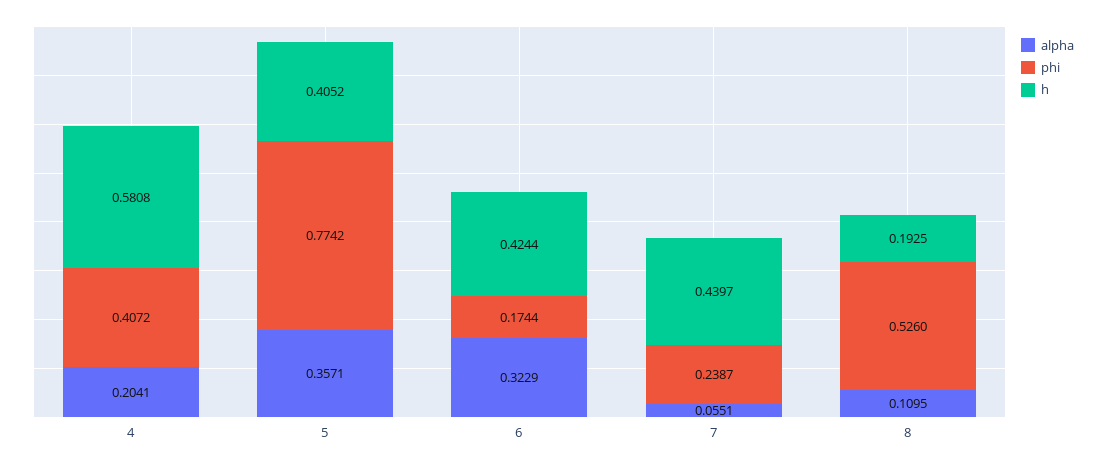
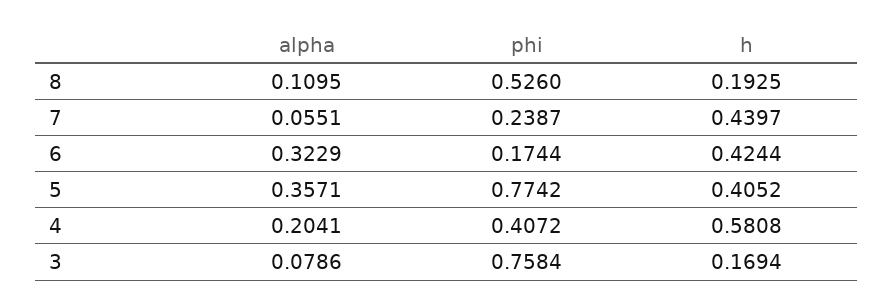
alpha, 3: none -> 0.0786
phi, 3: none -> 0.7584
h, 3: none -> 0.1694

